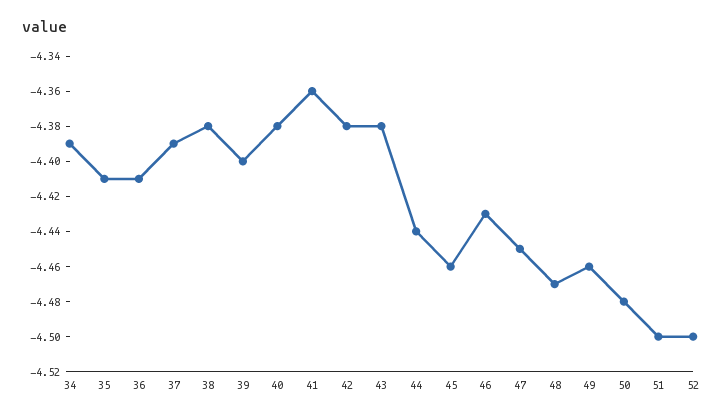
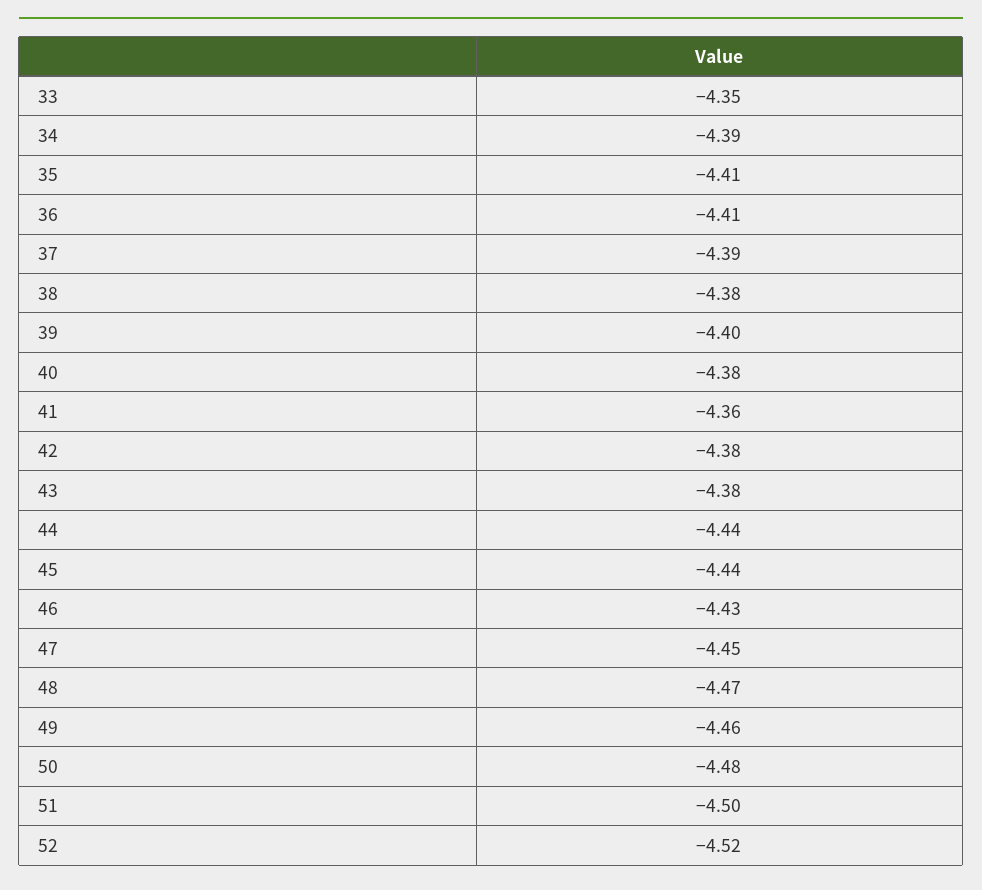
45: -4.46 -> -4.44
52: -4.5 -> -4.52
33: none -> -4.35

